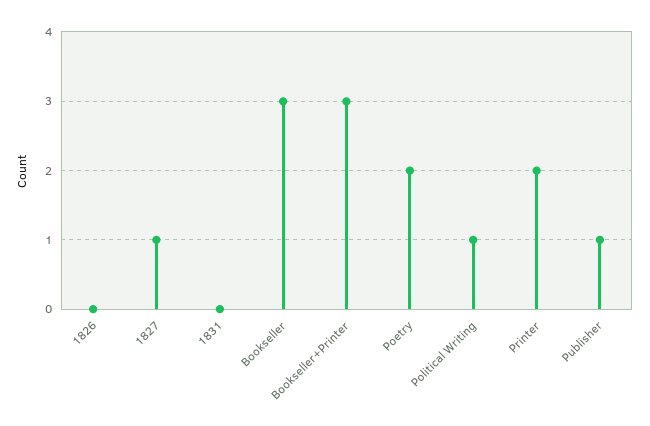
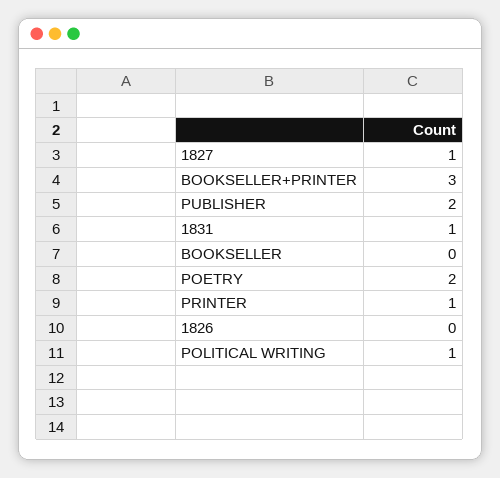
1831: 0 -> 1
Bookseller: 3 -> 0
Printer: 2 -> 1
Publisher: 1 -> 2

